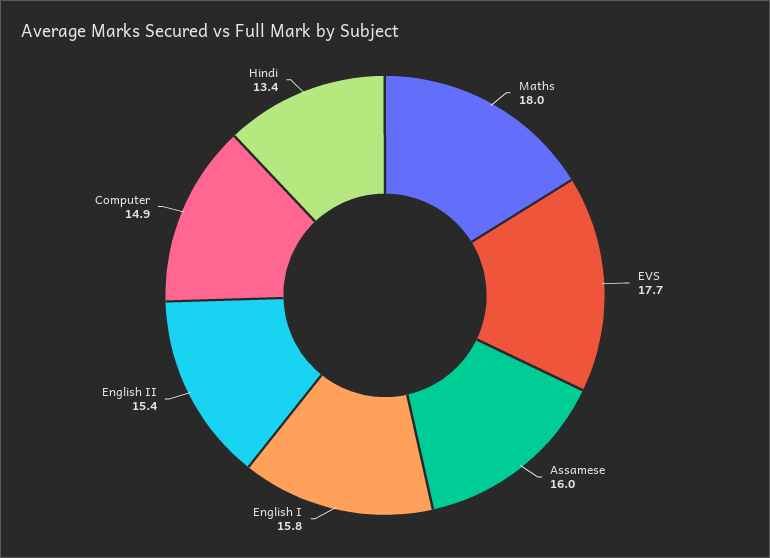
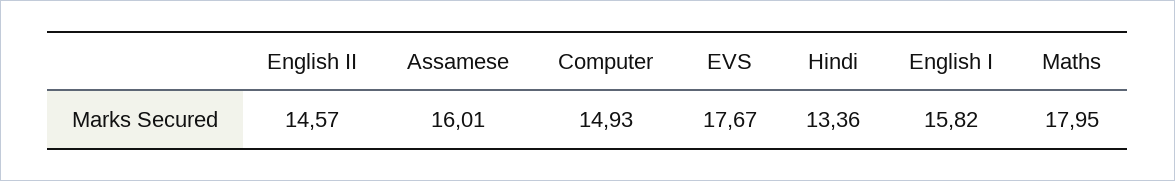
English II: 15.4 -> 14.57

